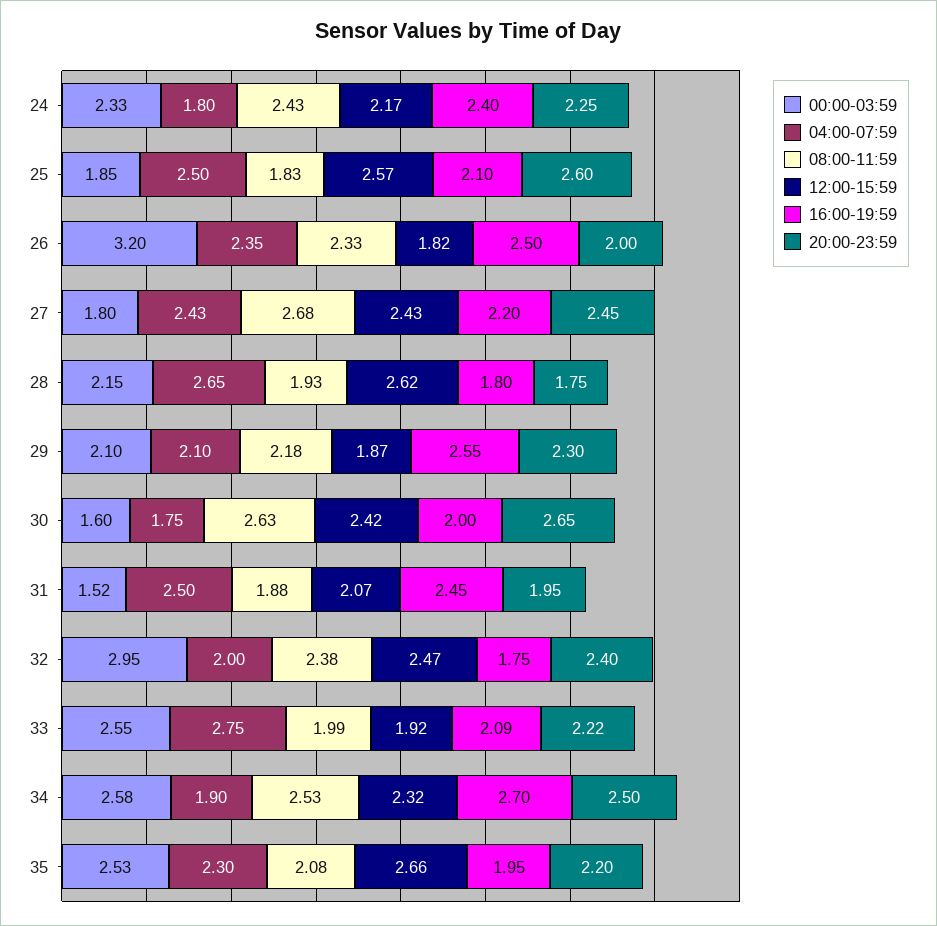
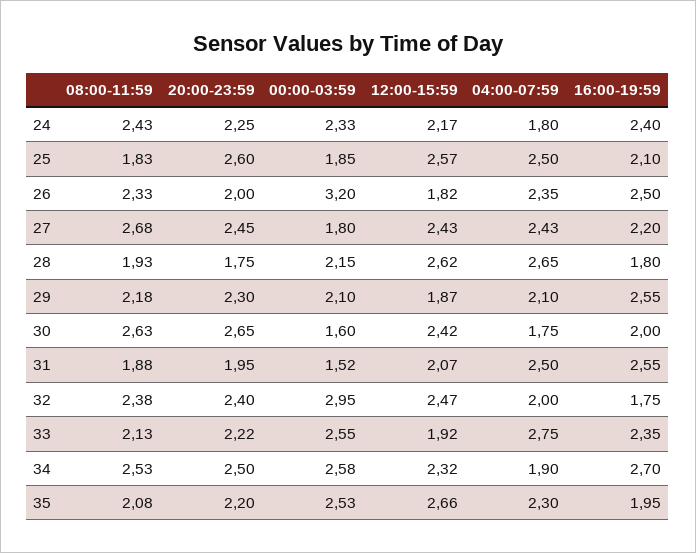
16:00-19:59, 31: 2.45 -> 2.55
08:00-11:59, 33: 1.99 -> 2.13
16:00-19:59, 33: 2.09 -> 2.35

